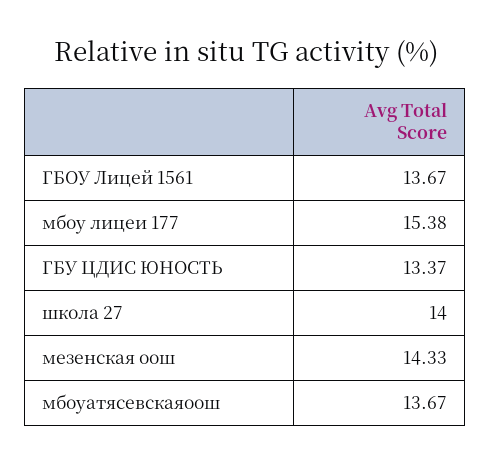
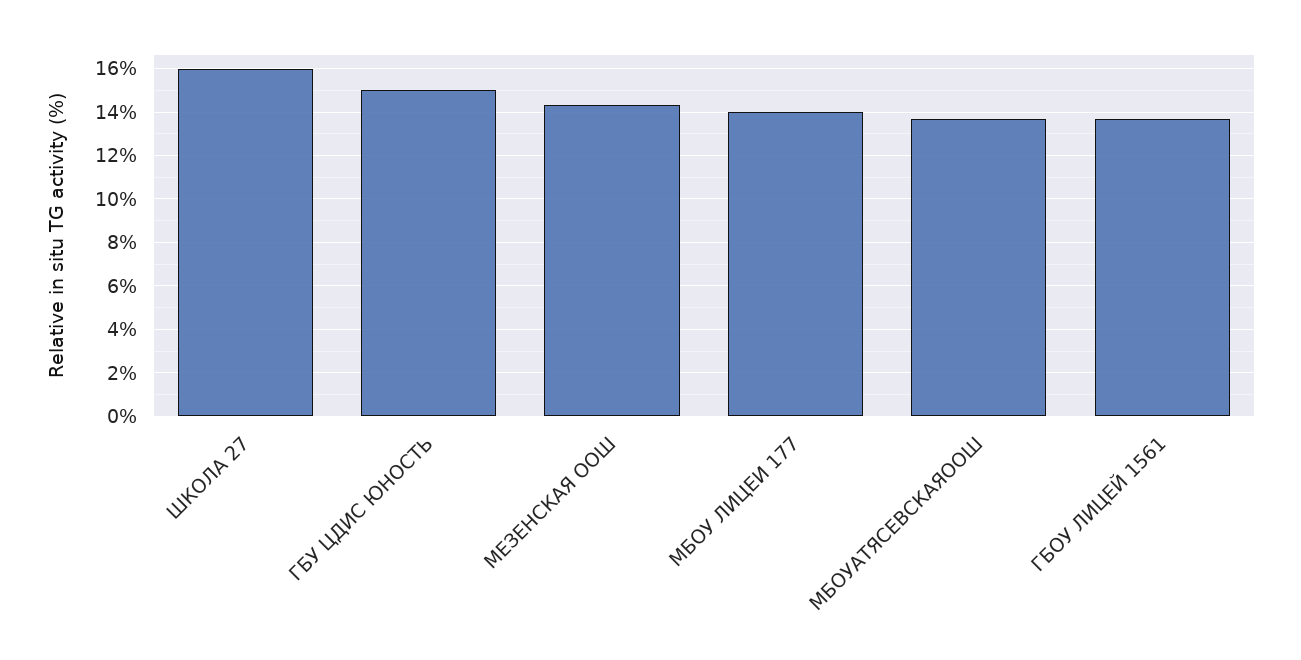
мбоу лицеи 177: 15.38 -> 14
ГБУ ЦДИС ЮНОСТЬ: 13.37 -> 15
школа 27: 14 -> 16

